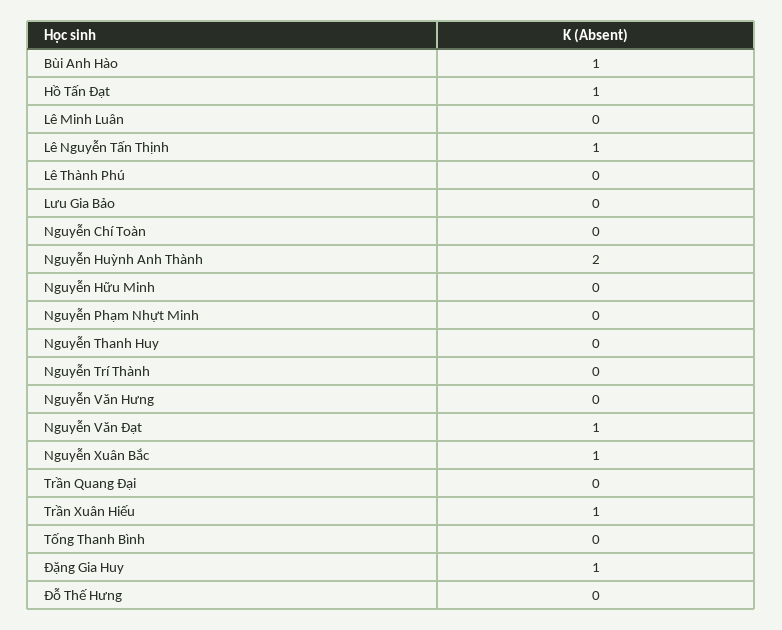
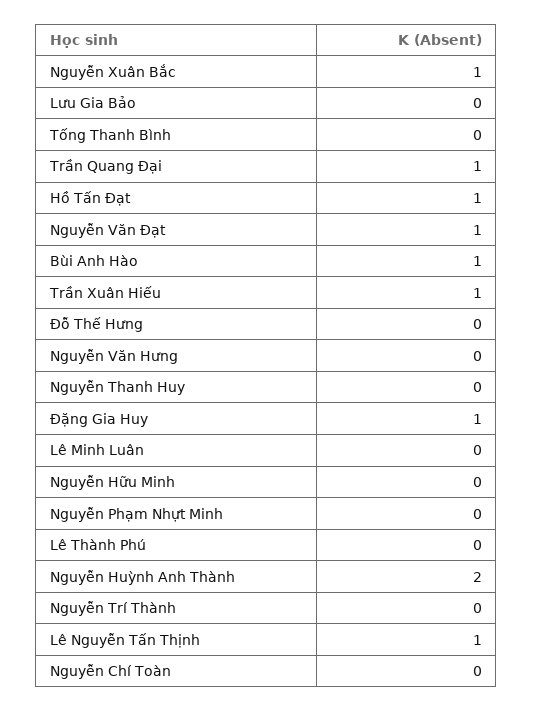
Trần Quang Đại: 0 -> 1

